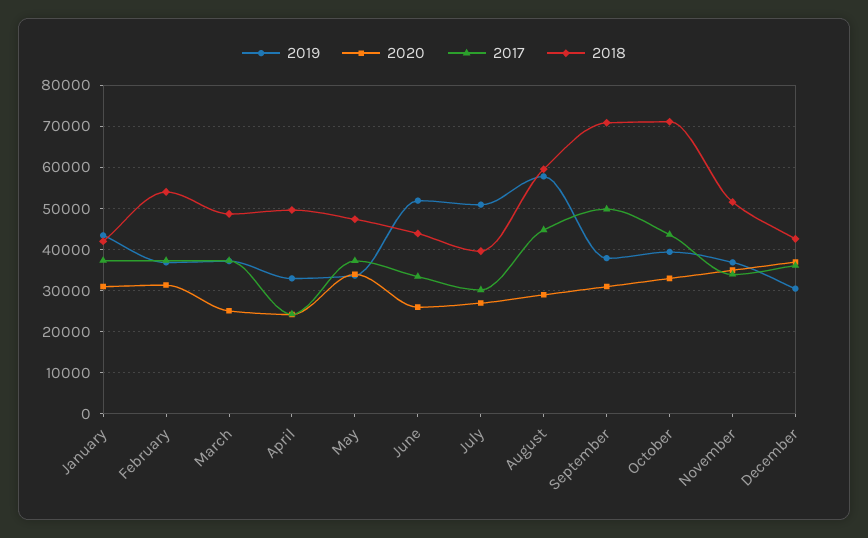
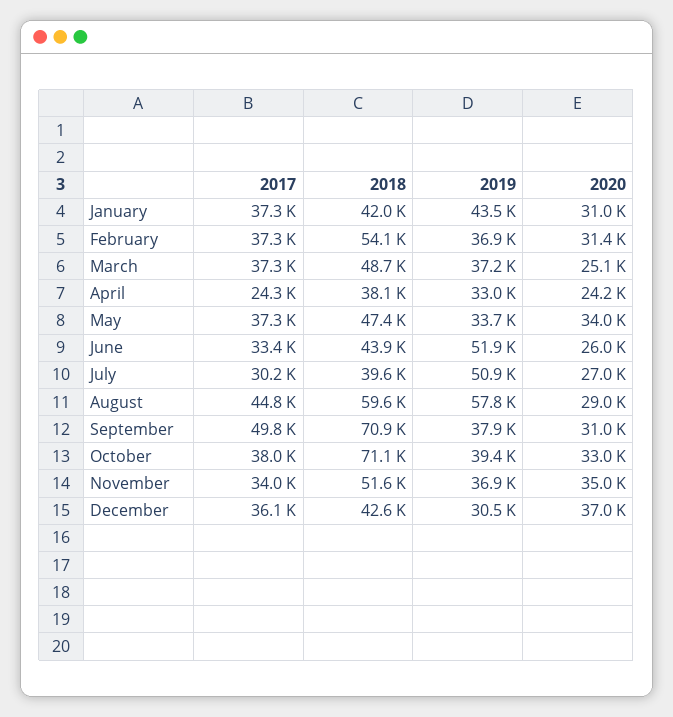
2018, April: 50000 -> 38100
2017, October: 44000 -> 38000

